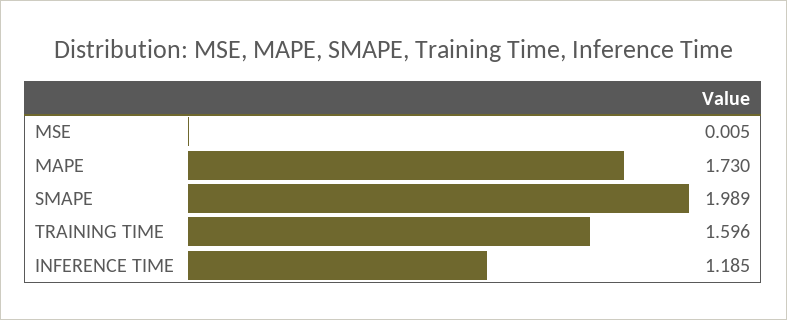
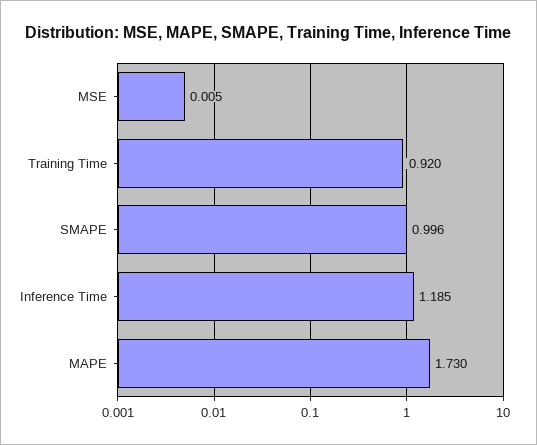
SMAPE: 1.989 -> 0.996
TRAINING TIME: 1.596 -> 0.92

